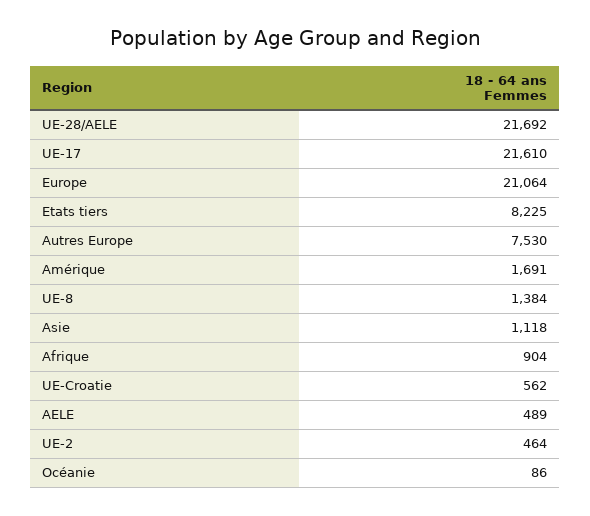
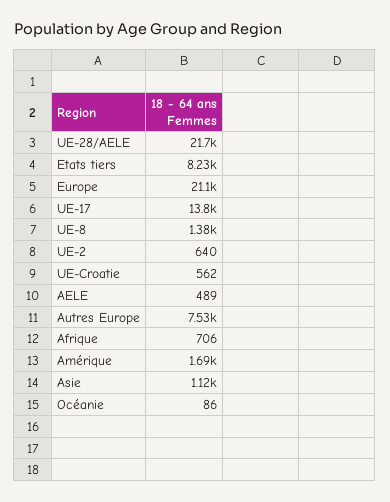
UE-17: 21610 -> 13800
Afrique: 904 -> 706
UE-2: 464 -> 640

